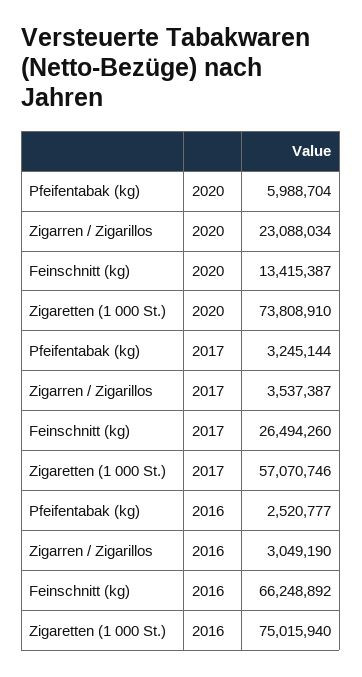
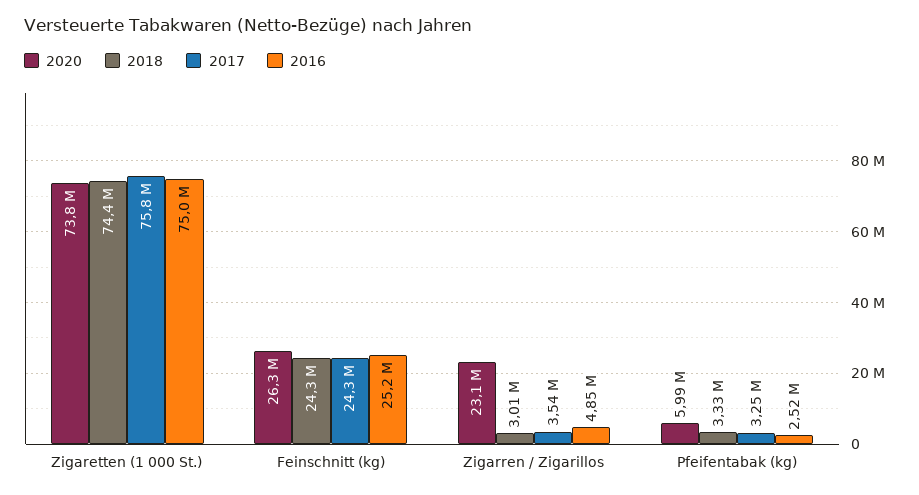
2020, Feinschnitt (kg): 13415387 -> 26300000
2017, Feinschnitt (kg): 26494260 -> 24300000
2017, Zigaretten (1 000 St.): 57070746 -> 75800000
2016, Zigarren / Zigarillos: 3049190 -> 4850000
2016, Feinschnitt (kg): 66248892 -> 25200000
2018, Zigaretten (1 000 St.): none -> 74400000
2018, Feinschnitt (kg): none -> 24300000
2018, Zigarren / Zigarillos: none -> 3010000
2018, Pfeifentabak (kg): none -> 3330000

